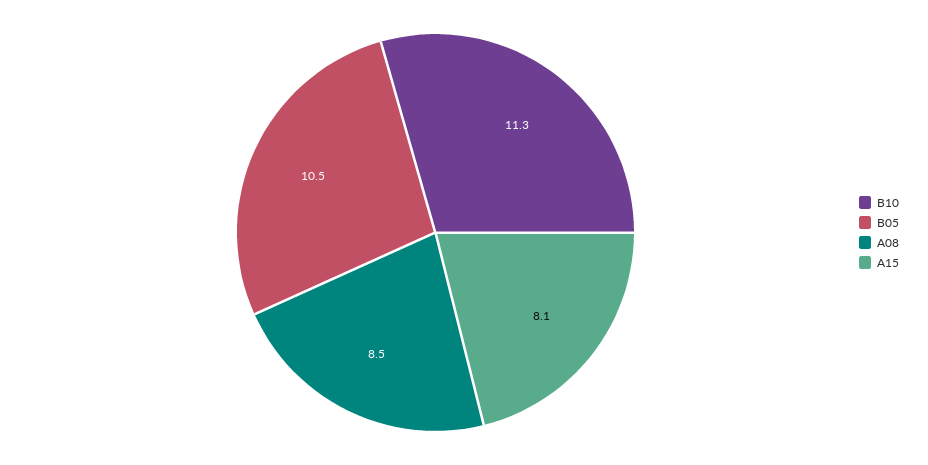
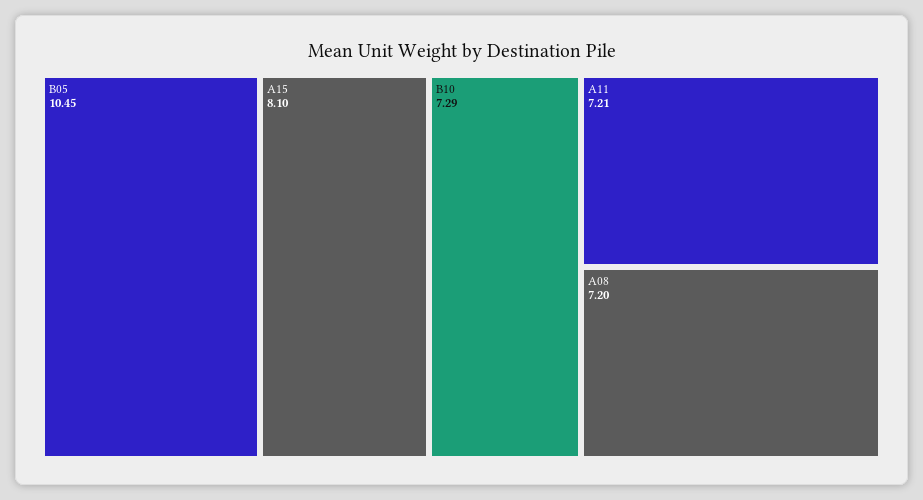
B10: 11.3 -> 7.29
A08: 8.5 -> 7.2
A11: none -> 7.21

